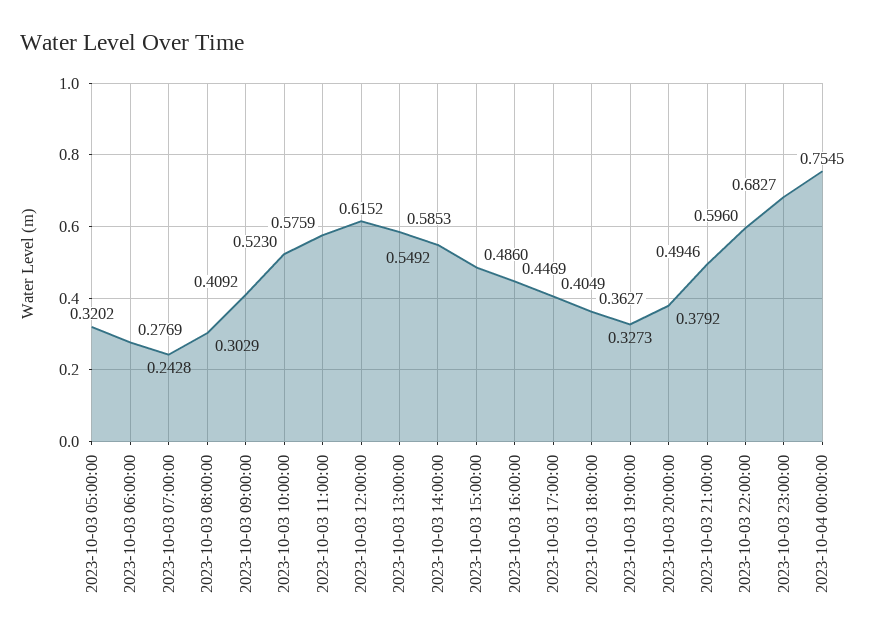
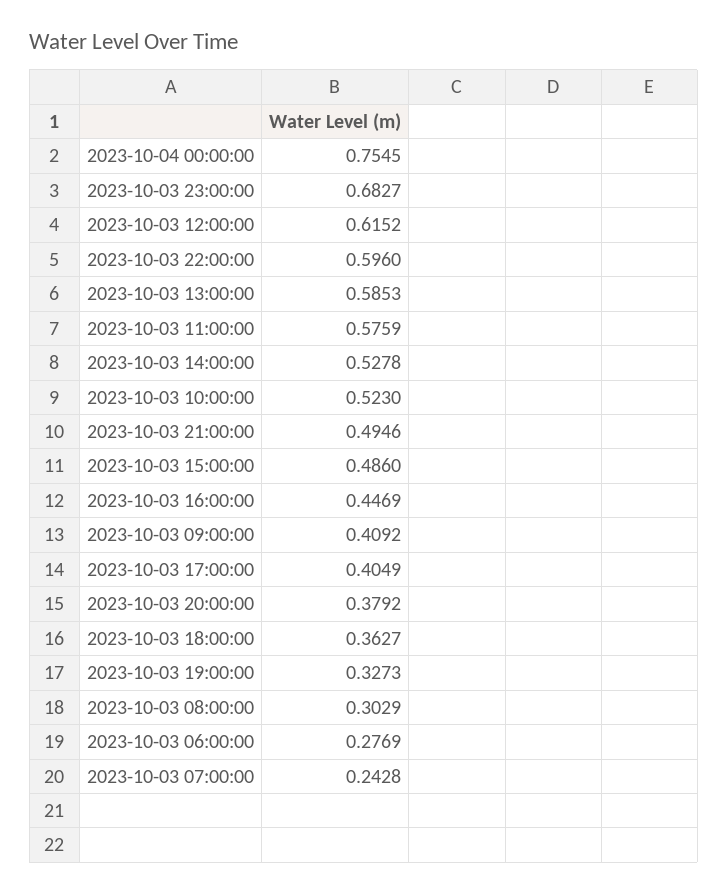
2023-10-03 05:00:00: 0.3202 -> none
2023-10-03 14:00:00: 0.5492 -> 0.5278

